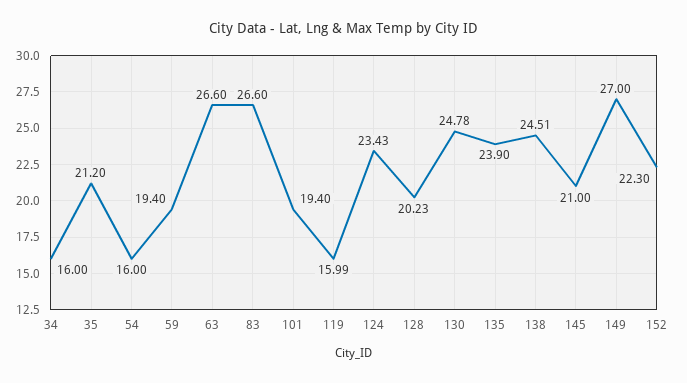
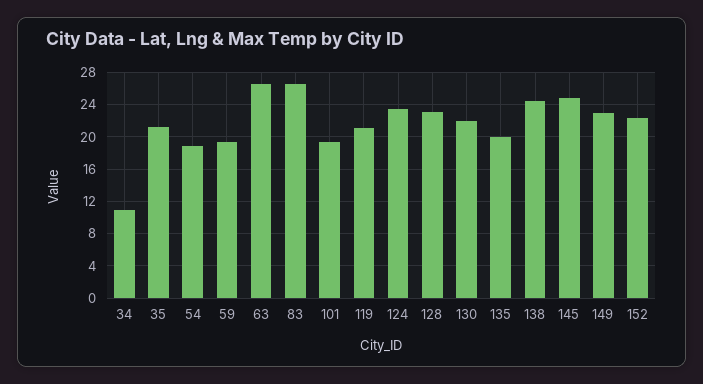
34: 16 -> 11
54: 16 -> 19
119: 15.99 -> 21
128: 20.23 -> 23
130: 24.78 -> 22
135: 23.9 -> 20
145: 21 -> 25
149: 27 -> 23

